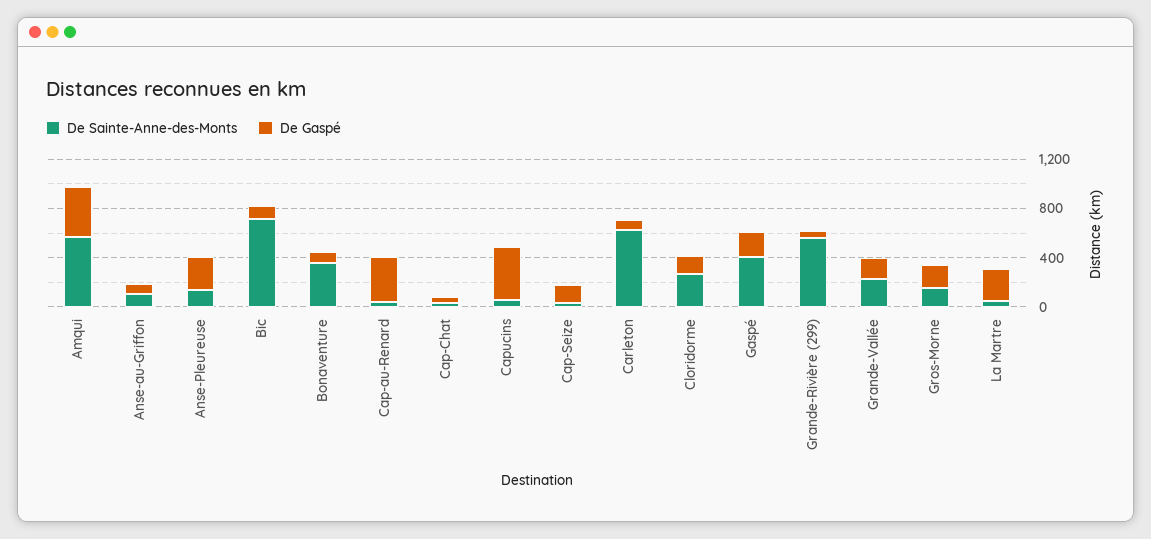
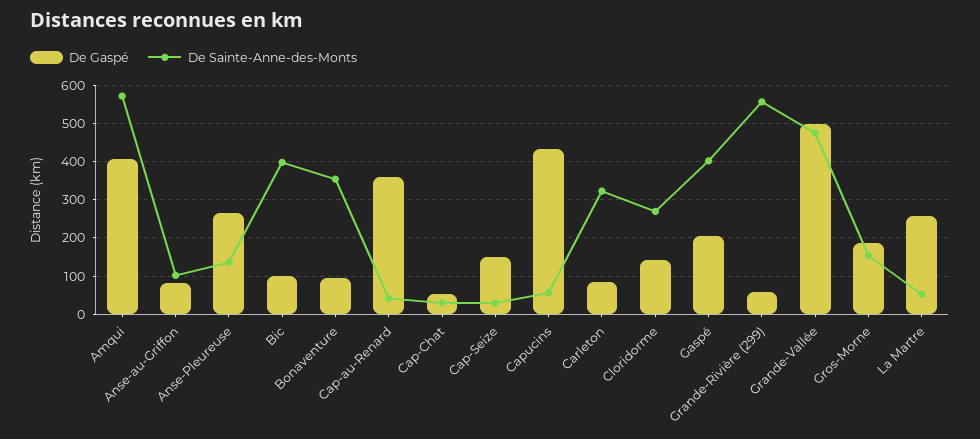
De Sainte-Anne-des-Monts, Bic: 700 -> 400
De Sainte-Anne-des-Monts, Carleton: 600 -> 320
De Sainte-Anne-des-Monts, Grande-Vallée: 200 -> 480
De Gaspé, Grande-Vallée: 200 -> 500

